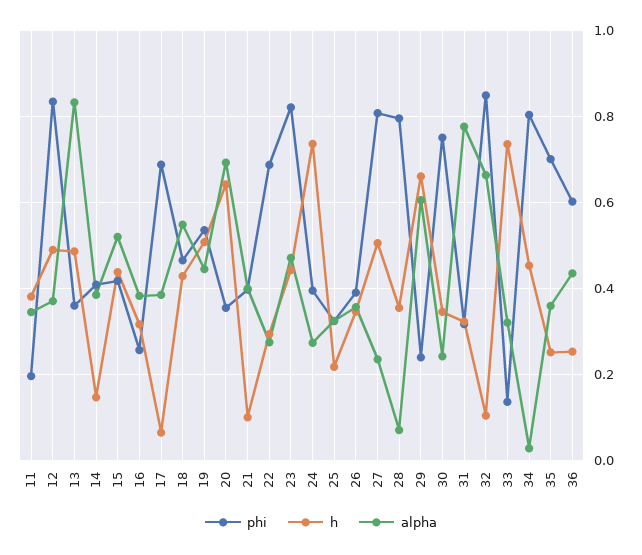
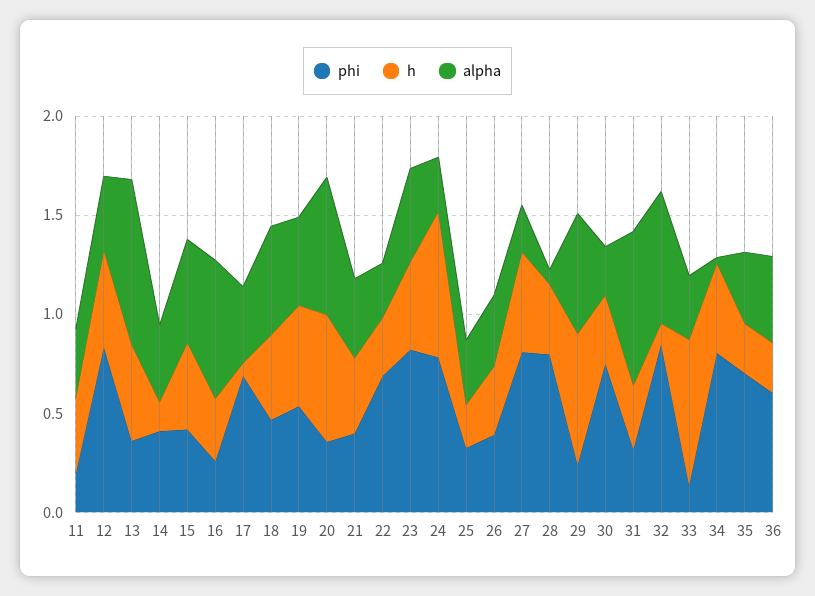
alpha, 16: 0.38 -> 0.7
h, 21: 0.1 -> 0.4
phi, 24: 0.4 -> 0.8

